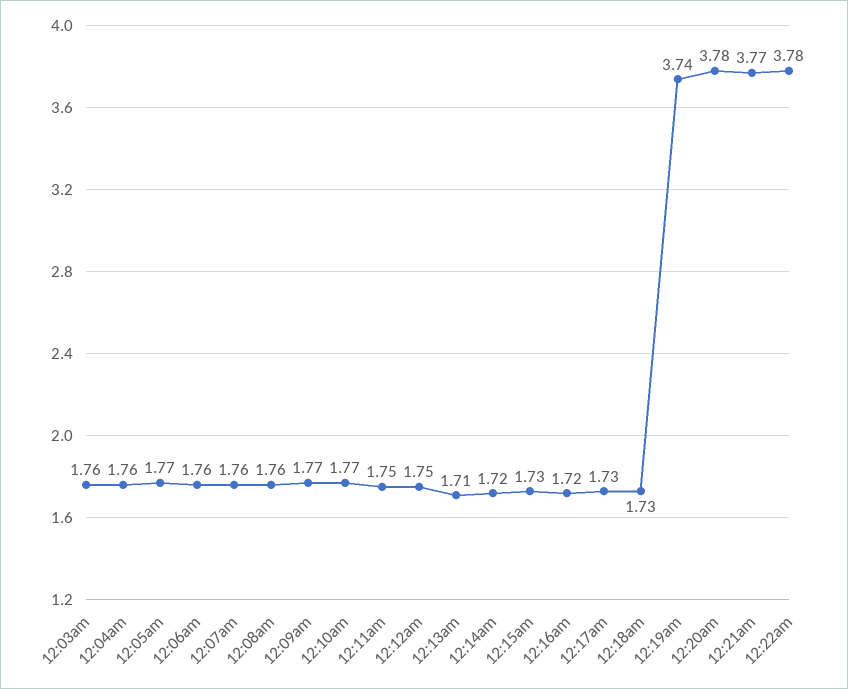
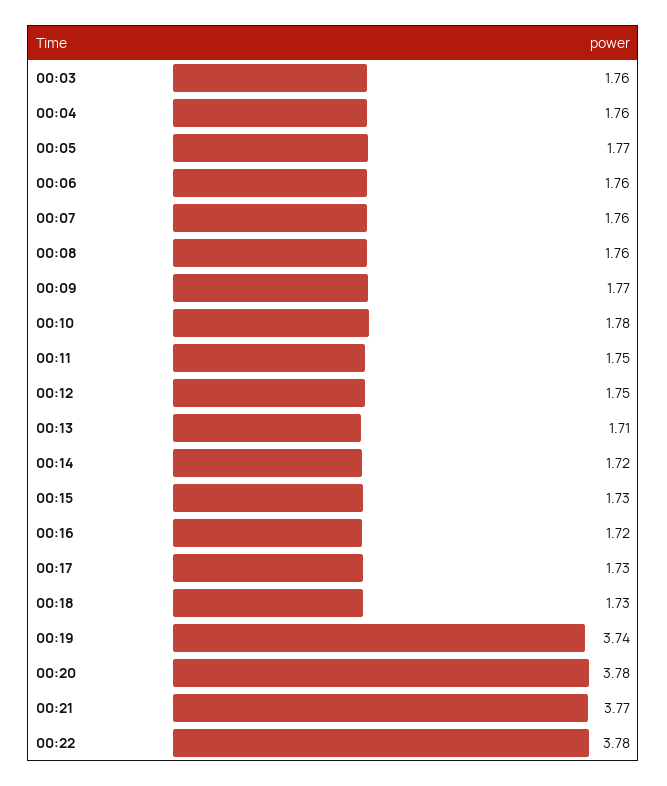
12:10am: 1.77 -> 1.78

